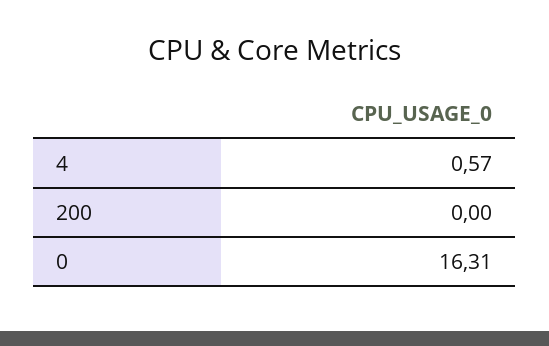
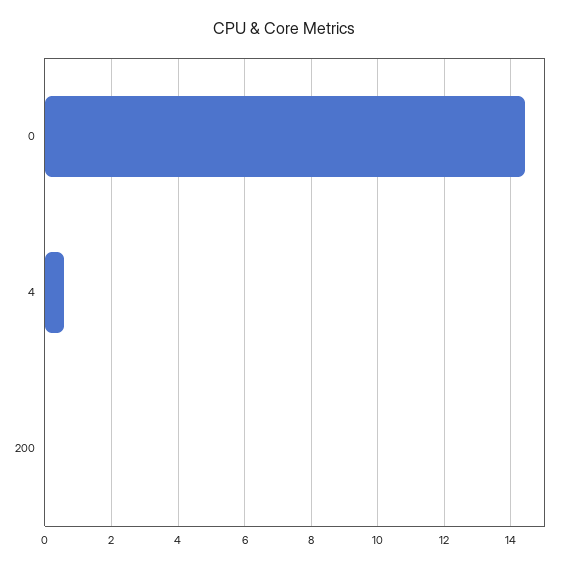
0: 16.31 -> 14.4

